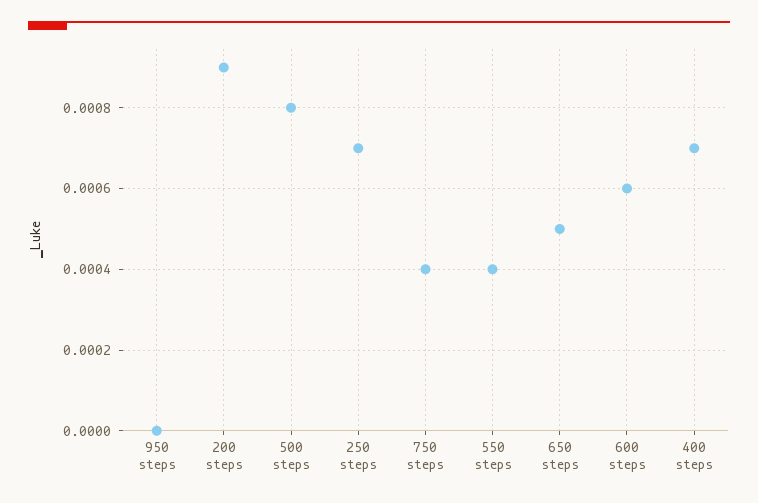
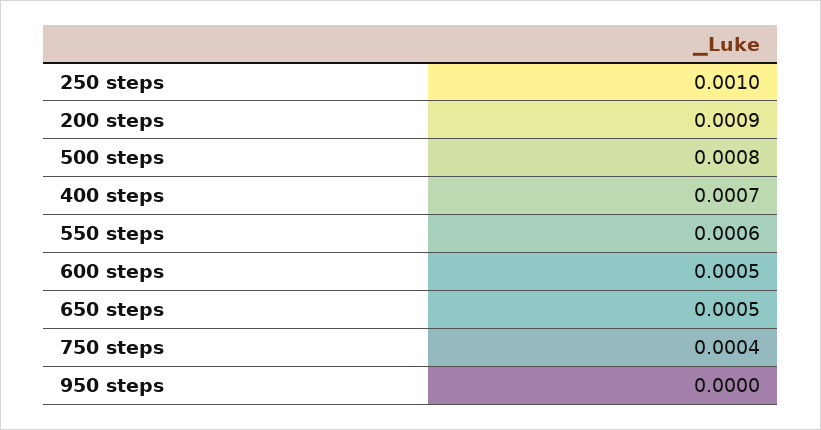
250 steps: 0.0007 -> 0.001
550 steps: 0.0004 -> 0.0006
600 steps: 0.0006 -> 0.0005

